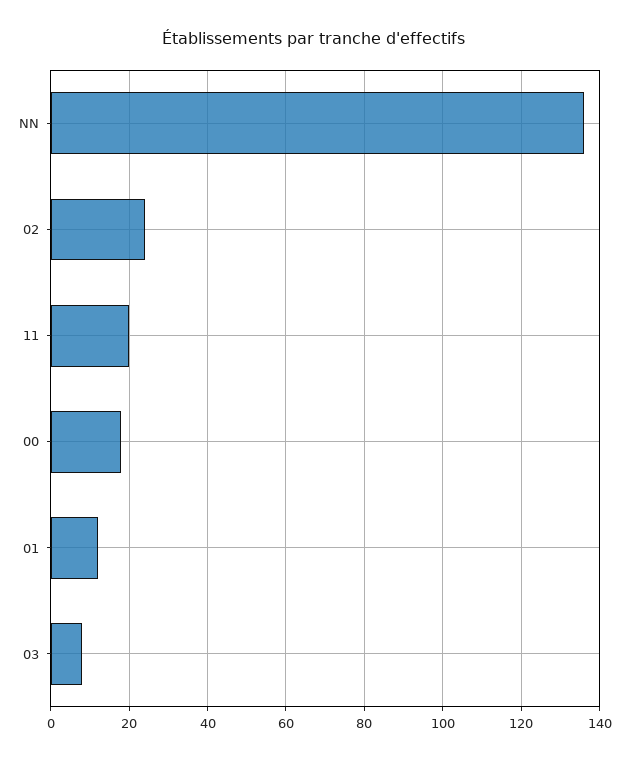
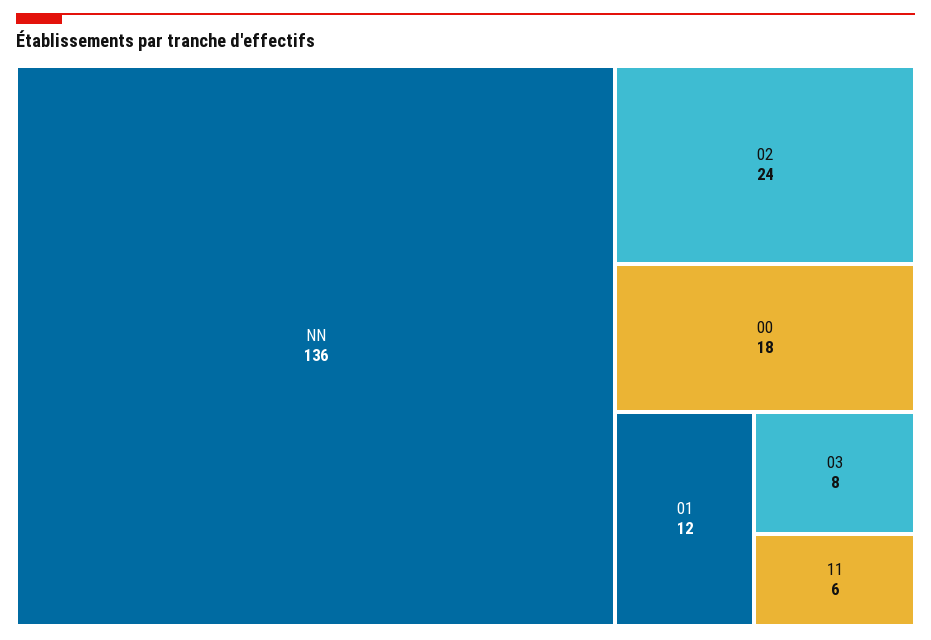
11: 20 -> 6

